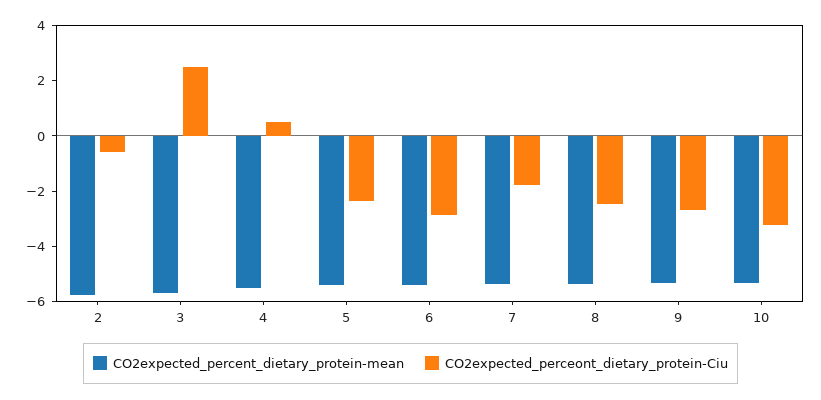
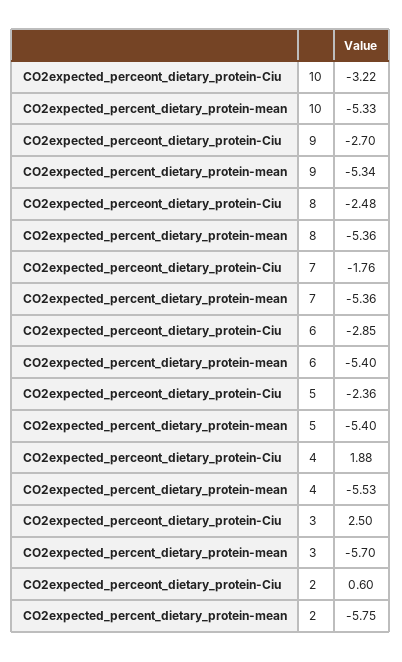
CO2expected_perceont_dietary_protein-Ciu, 2: -0.5 -> 0.6
CO2expected_perceont_dietary_protein-Ciu, 4: 0.5 -> 1.88

